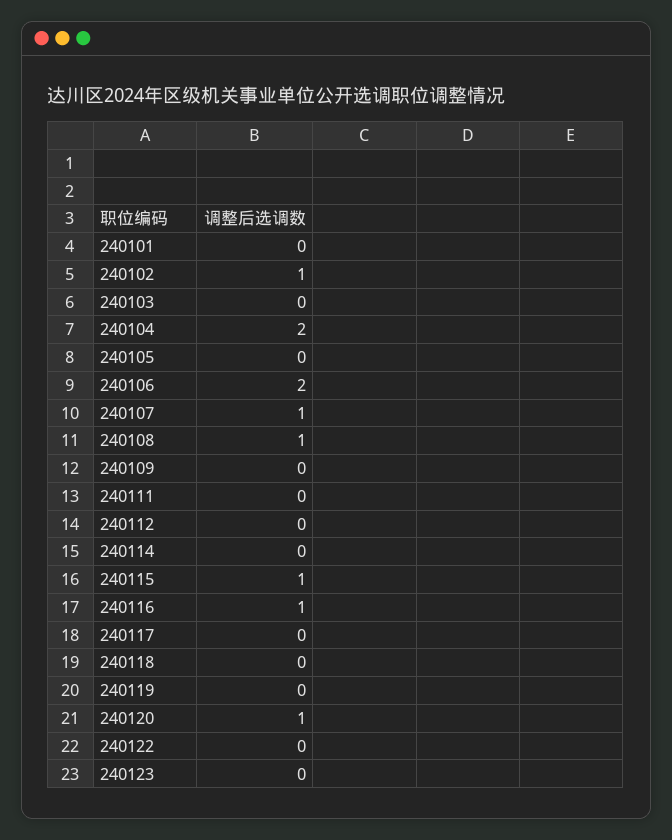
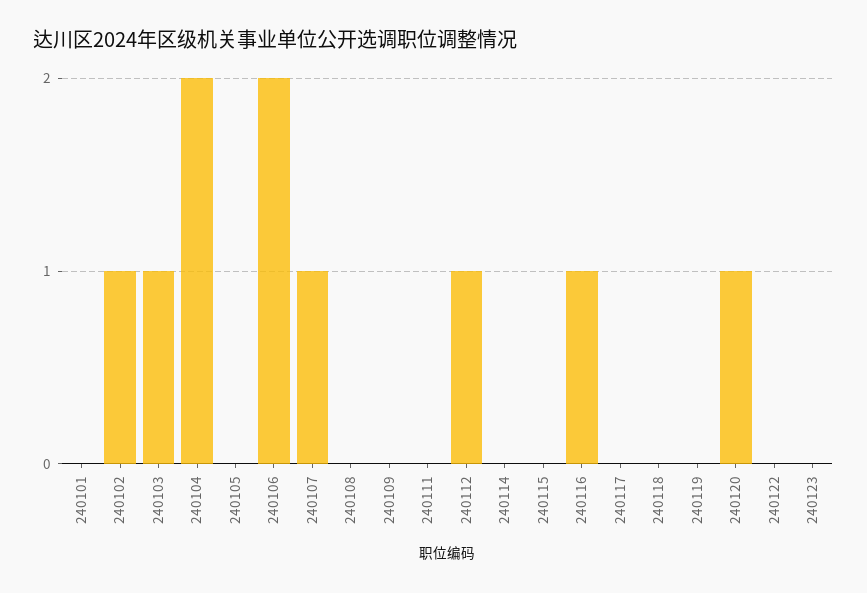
240103: 0 -> 1
240108: 1 -> 0
240112: 0 -> 1
240115: 1 -> 0

